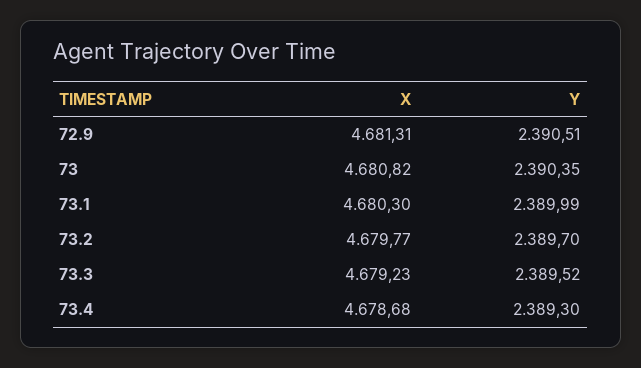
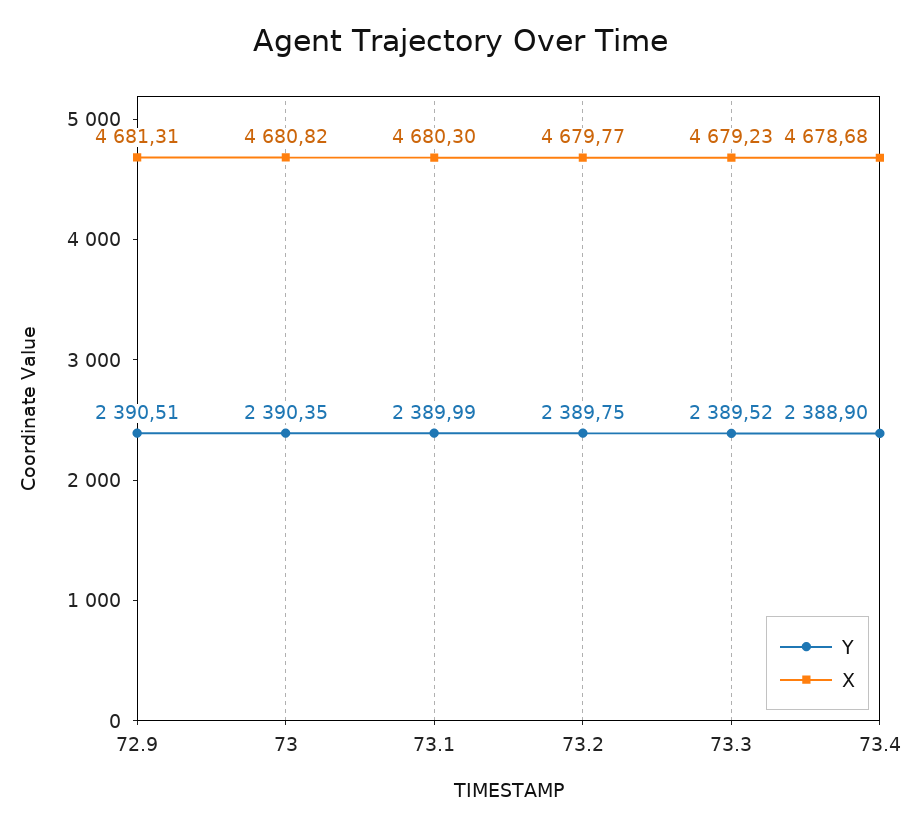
Y, 73.2: 2389.7 -> 2389.75
Y, 73.4: 2389.3 -> 2388.9

